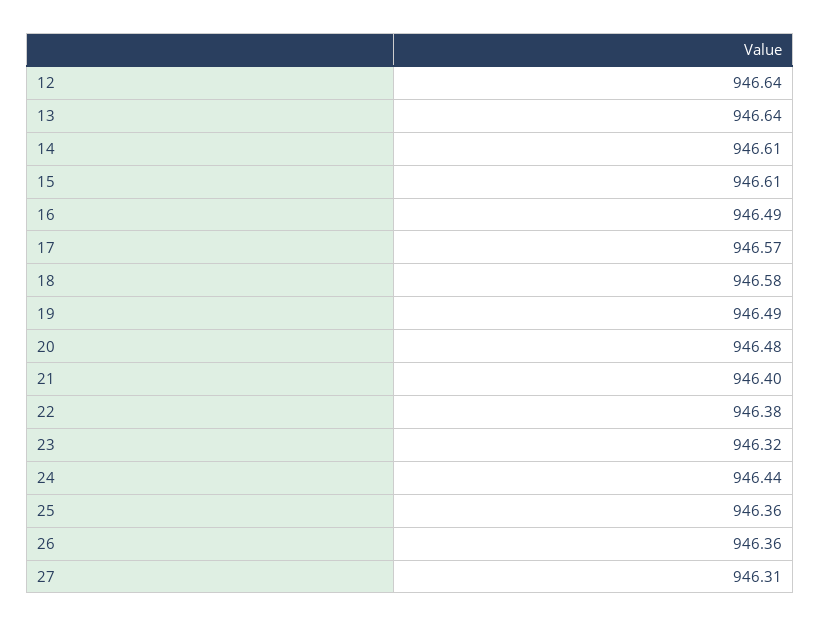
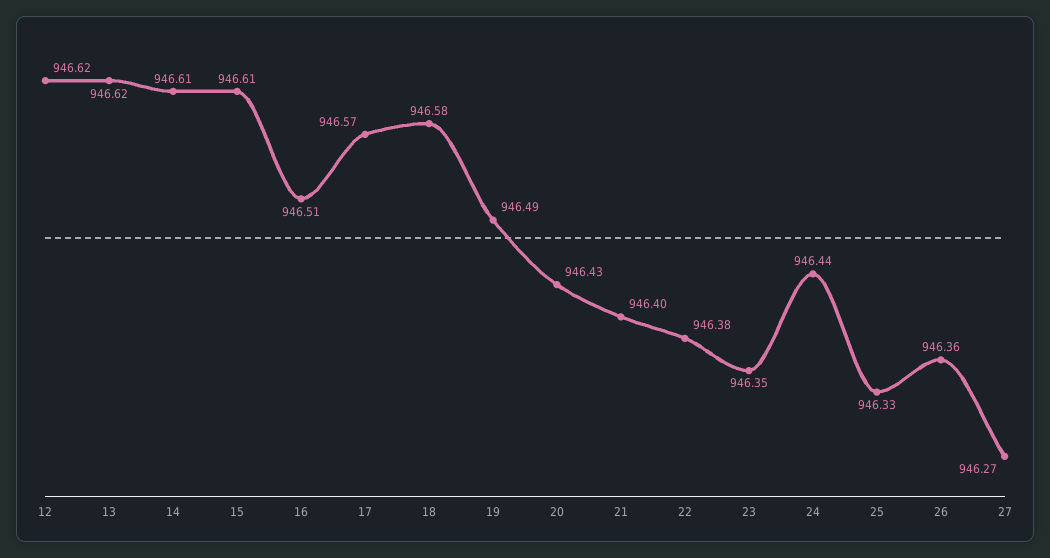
12: 946.64 -> 946.62
13: 946.64 -> 946.62
16: 946.49 -> 946.51
20: 946.48 -> 946.43
23: 946.32 -> 946.35
25: 946.36 -> 946.33
27: 946.31 -> 946.27

